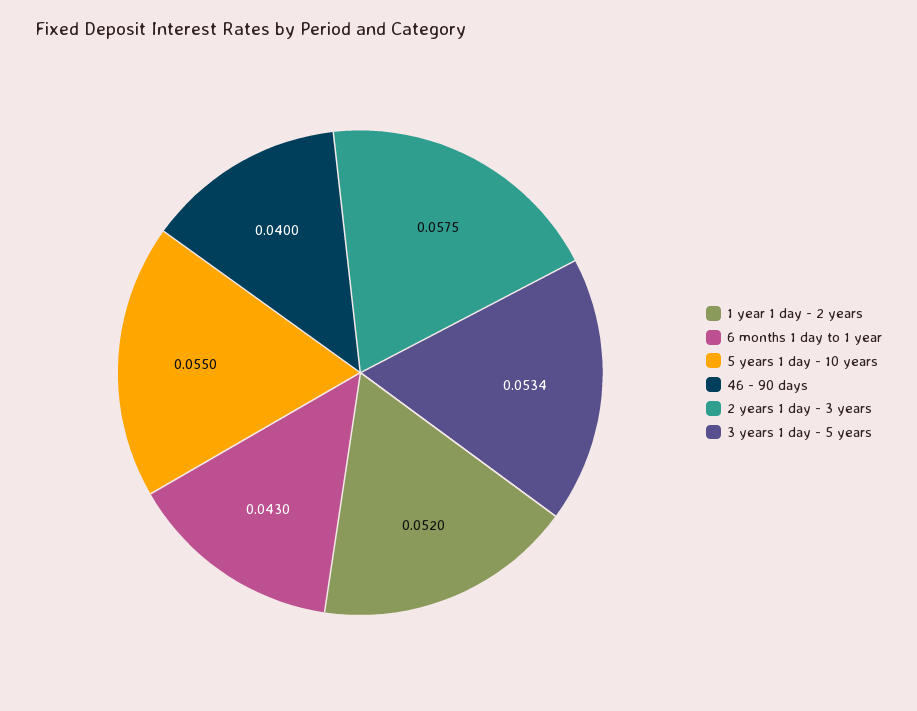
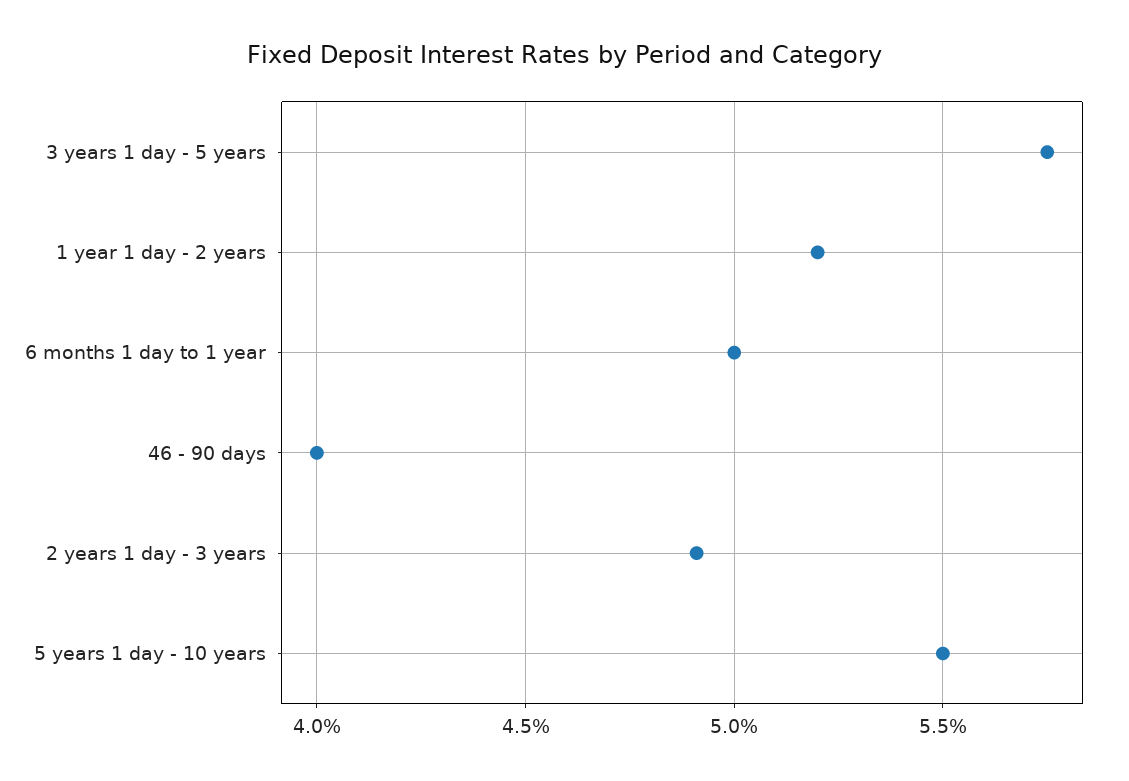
6 months 1 day to 1 year: 0.043 -> 0.05
2 years 1 day - 3 years: 0.0575 -> 0.049
3 years 1 day - 5 years: 0.0534 -> 0.0575

